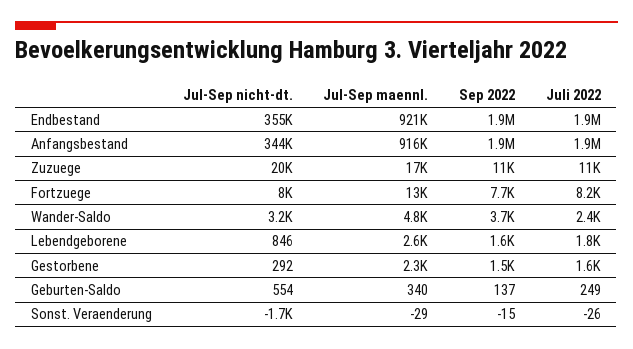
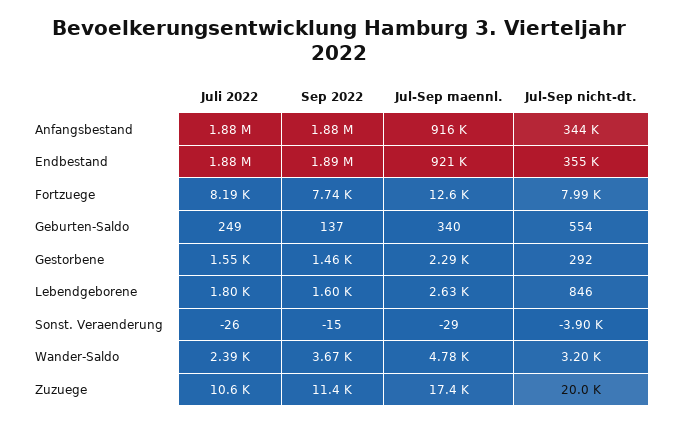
Jul-Sep nicht-dt., Sonst. Veraenderung: -1700 -> -3900

